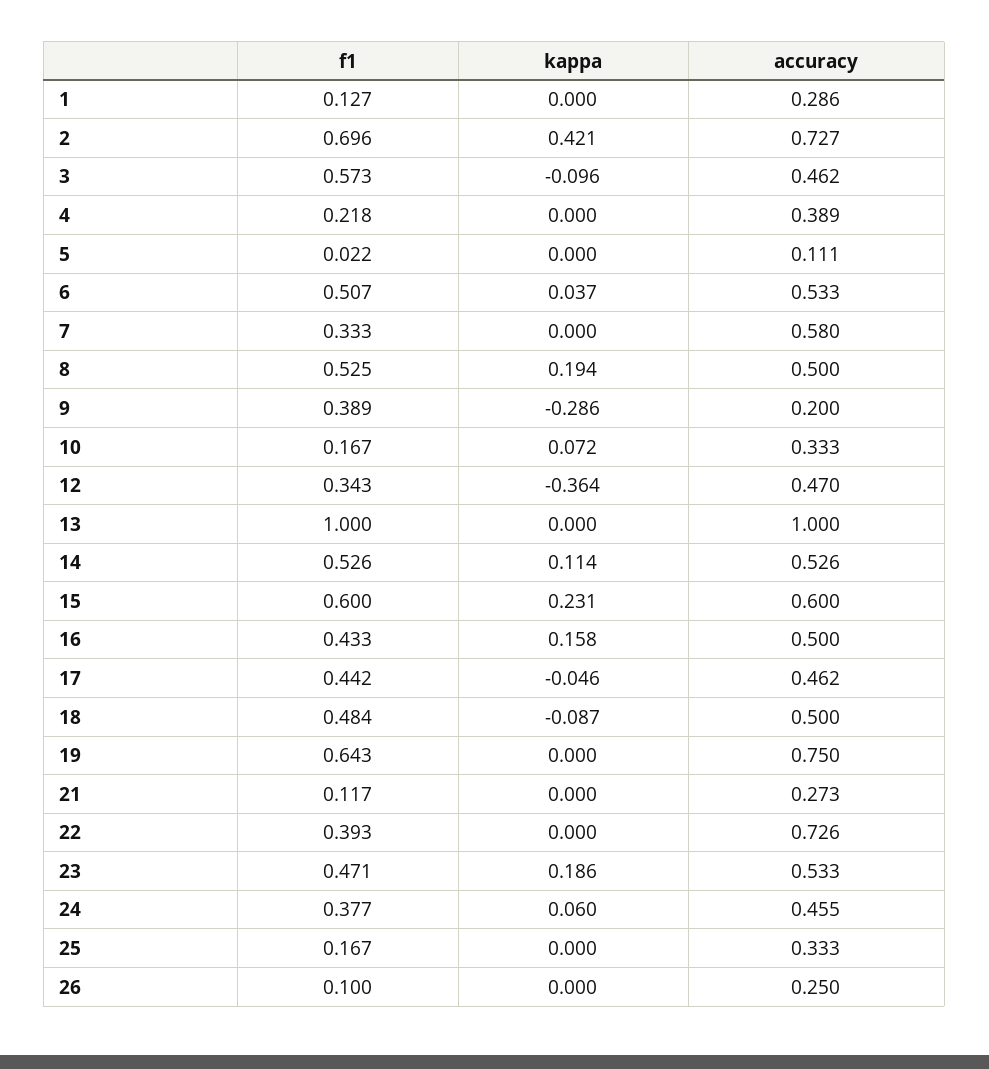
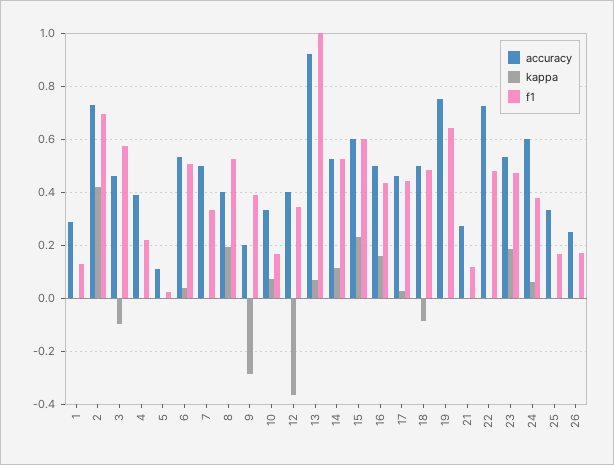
accuracy, 7: 0.58 -> 0.5
accuracy, 8: 0.5 -> 0.4
accuracy, 12: 0.47 -> 0.4
kappa, 13: 0 -> 0.075
accuracy, 13: 1 -> 0.925
kappa, 17: -0.046 -> 0.025
f1, 22: 0.393 -> 0.475
accuracy, 24: 0.455 -> 0.6
f1, 26: 0.1 -> 0.175

